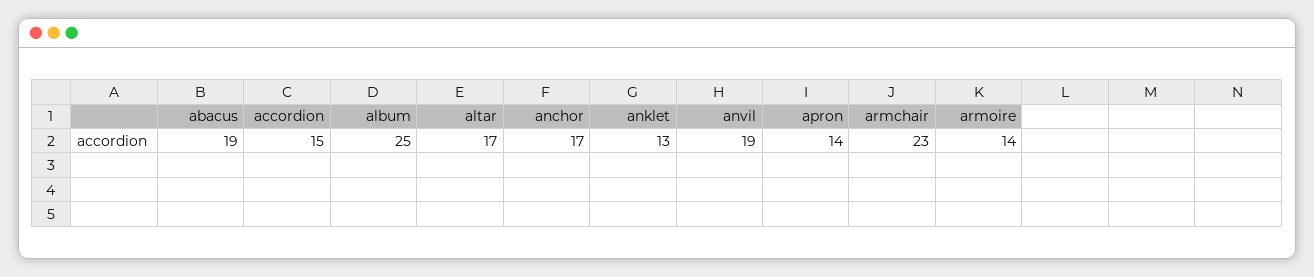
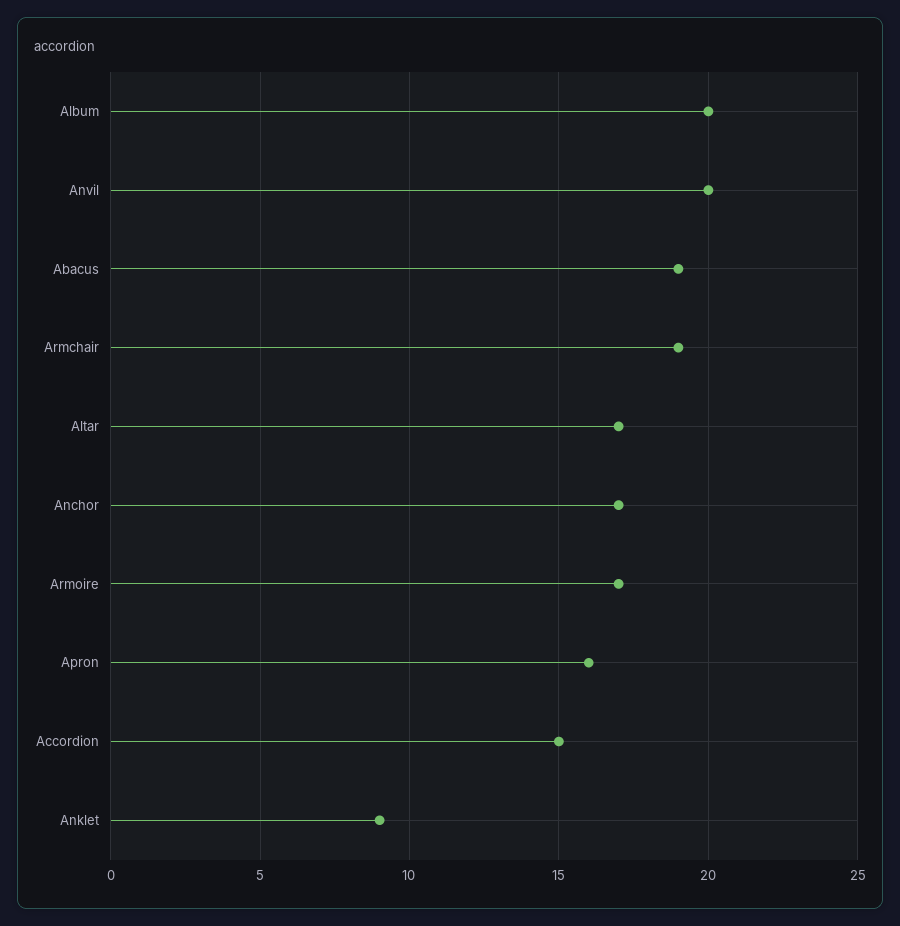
album: 25 -> 20
anklet: 13 -> 9
anvil: 19 -> 20
apron: 14 -> 16
armchair: 23 -> 19
armoire: 14 -> 17

